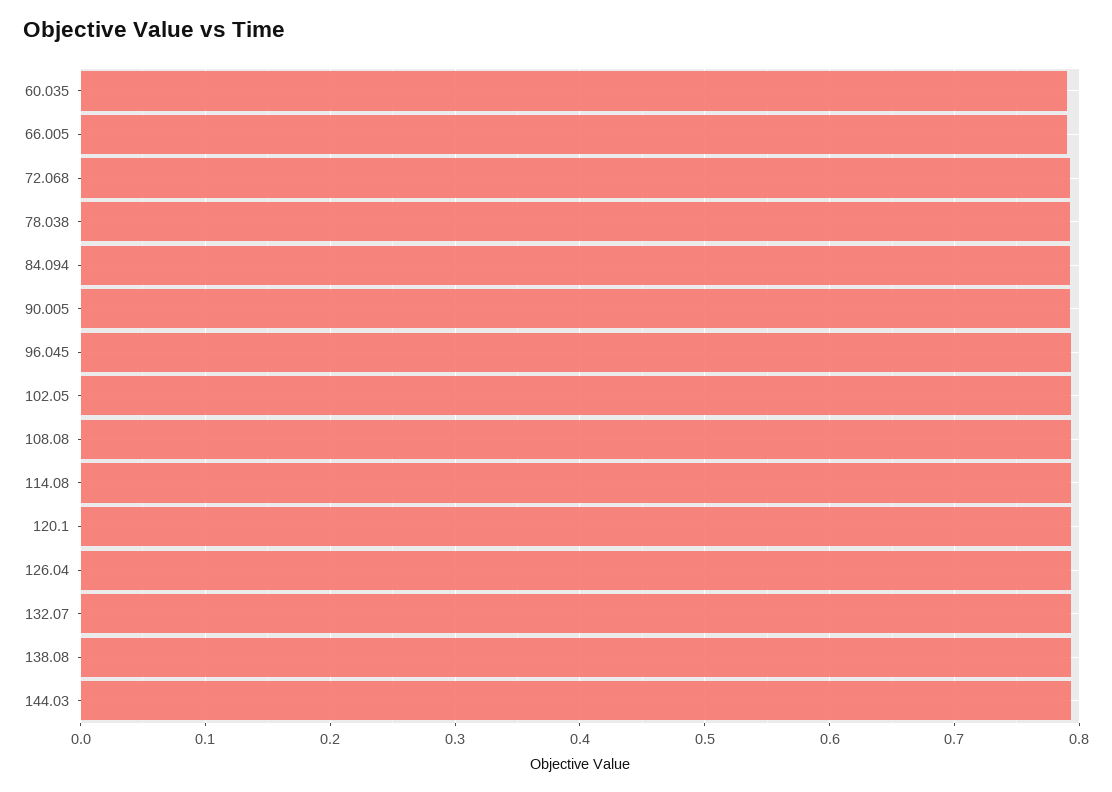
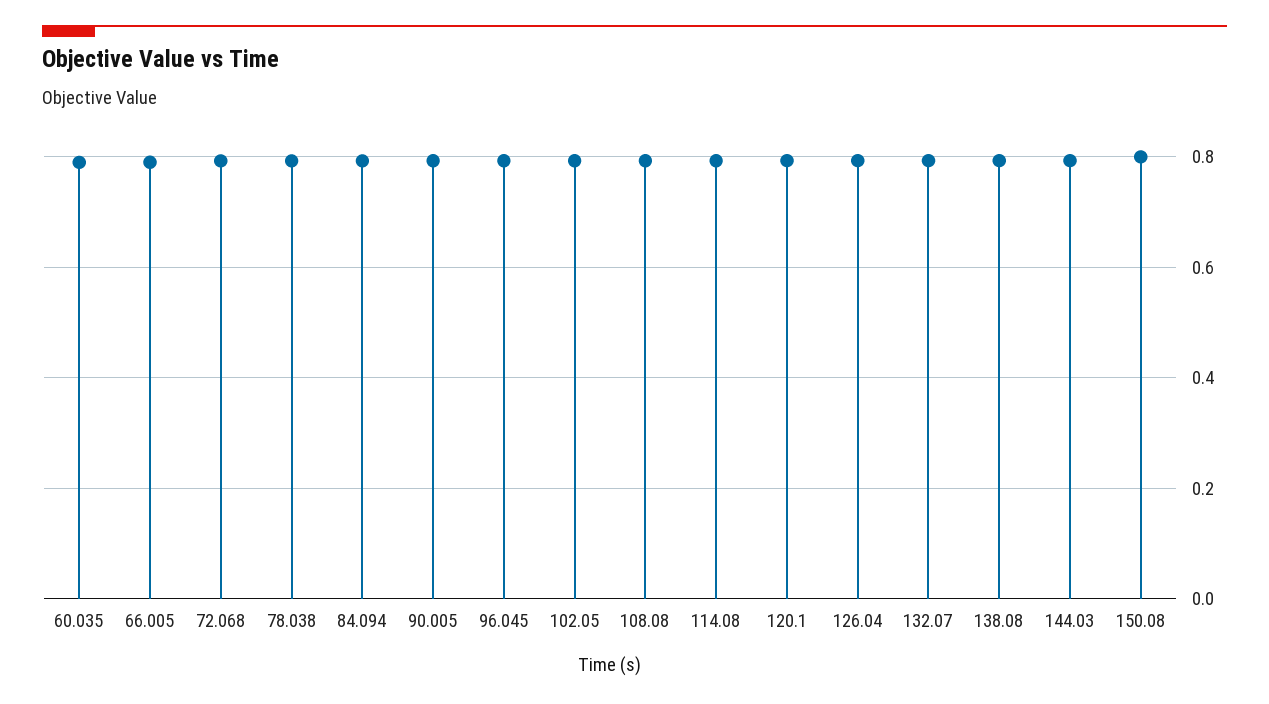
150.08: none -> 0.8

